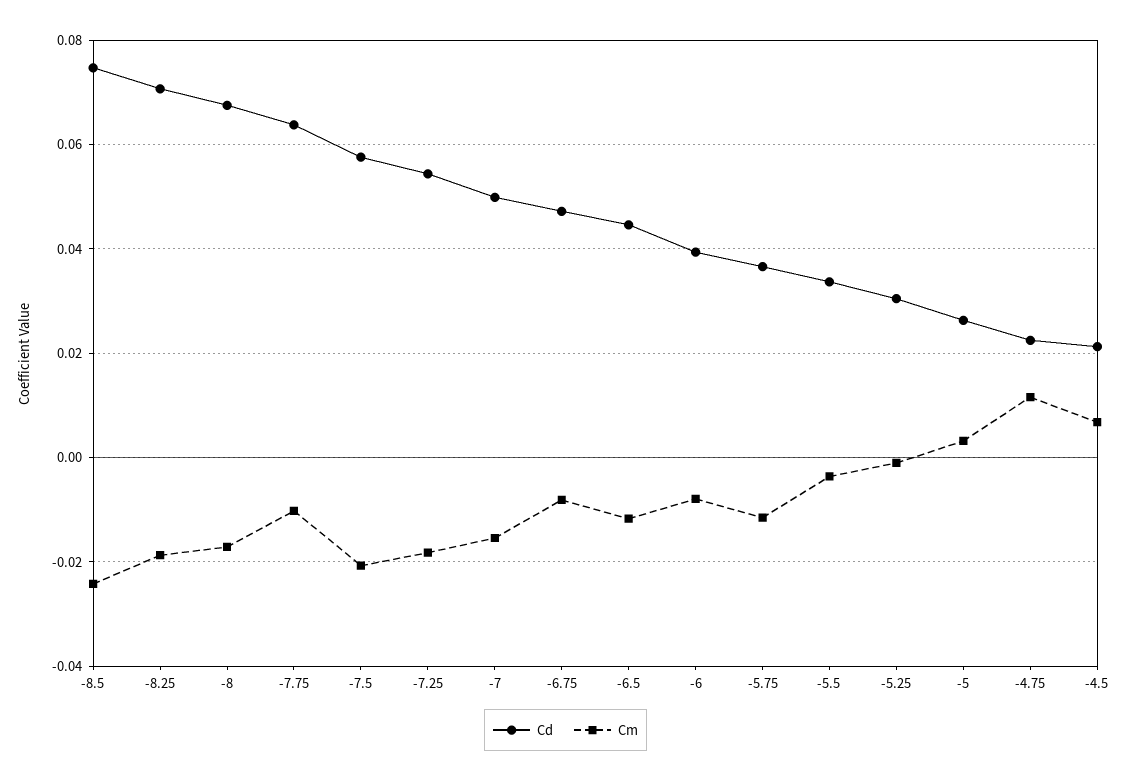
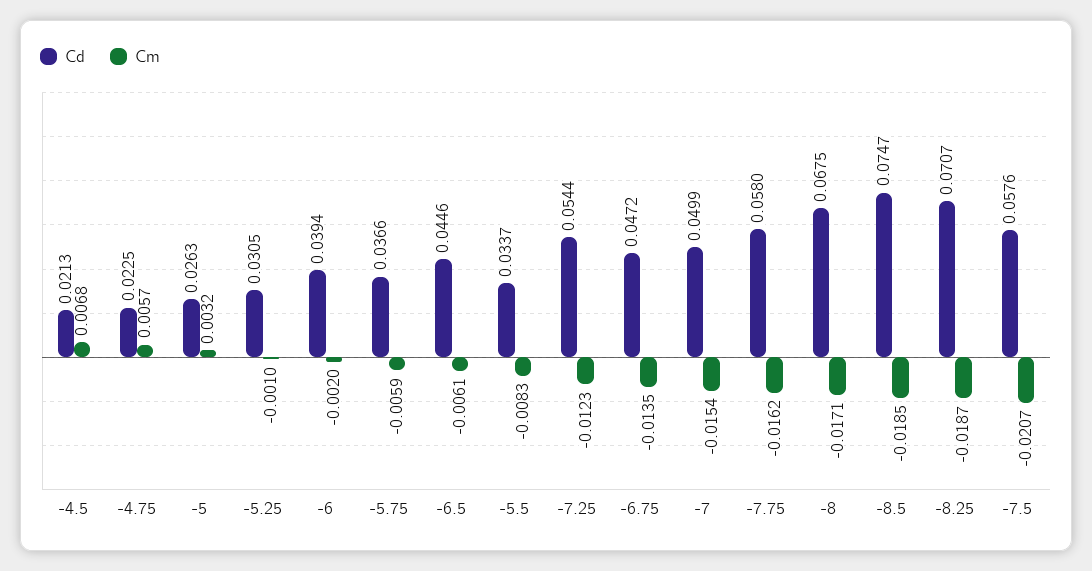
Cm, -8.5: -0.024 -> -0.0185
Cd, -7.75: 0.064 -> 0.058
Cm, -7.75: -0.01 -> -0.0162
Cm, -7.25: -0.018 -> -0.0123
Cm, -6.75: -0.008 -> -0.0135
Cm, -6.5: -0.012 -> -0.0061
Cm, -6: -0.008 -> -0.002
Cm, -5.75: -0.012 -> -0.0059
Cm, -5.5: -0.004 -> -0.0083
Cm, -4.75: 0.012 -> 0.0057

